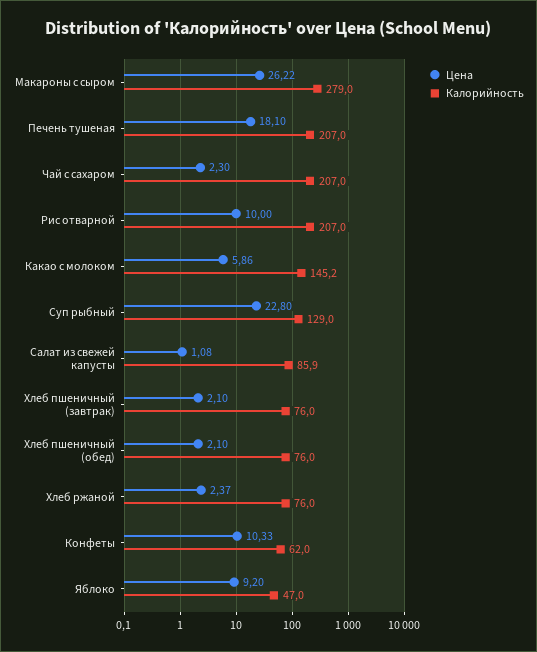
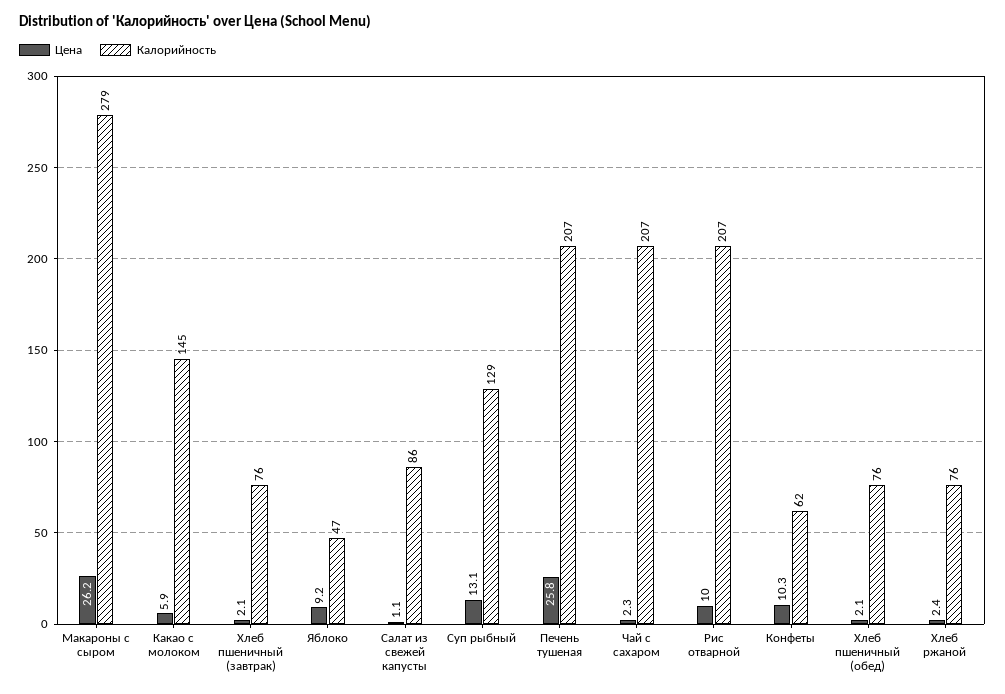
Цена, Печень тушеная: 18.1 -> 25.8
Цена, Суп рыбный: 22.8 -> 13.1

